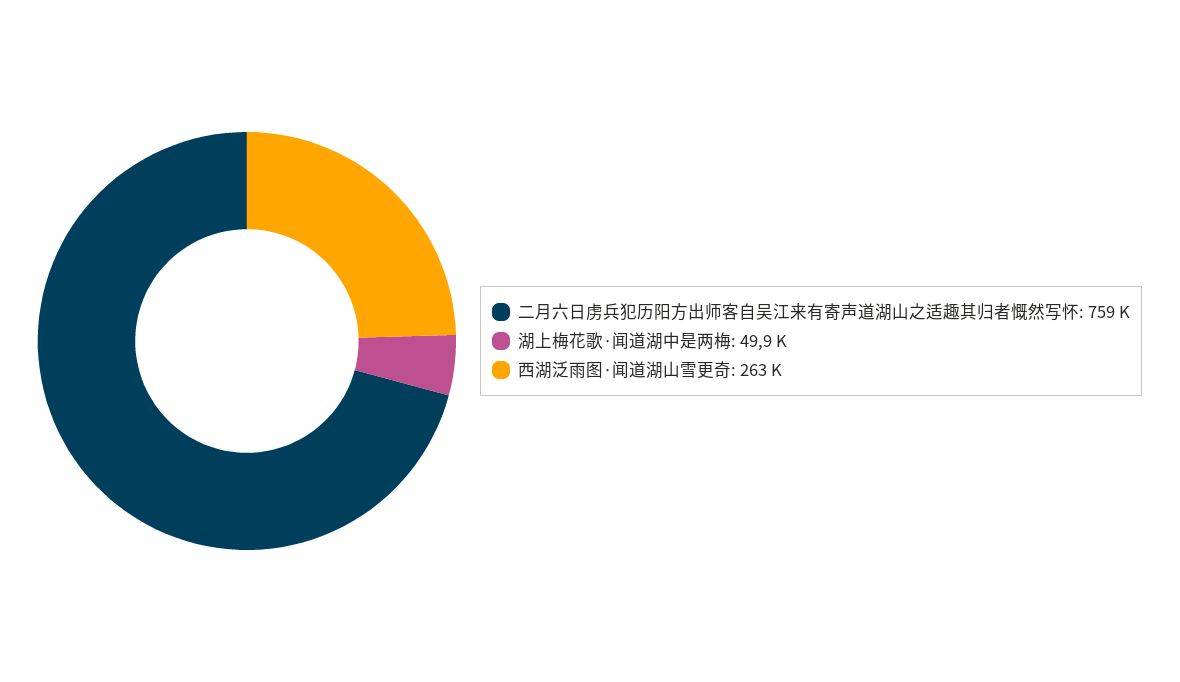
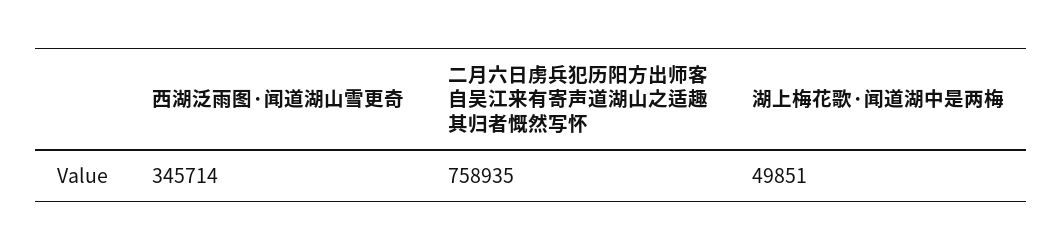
西湖泛雨图·闻道湖山雪更奇: 263000 -> 345714

